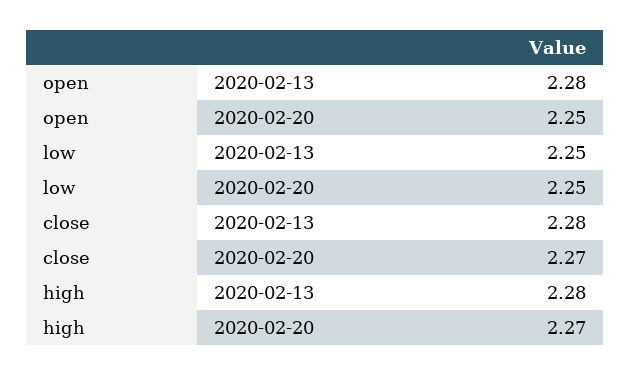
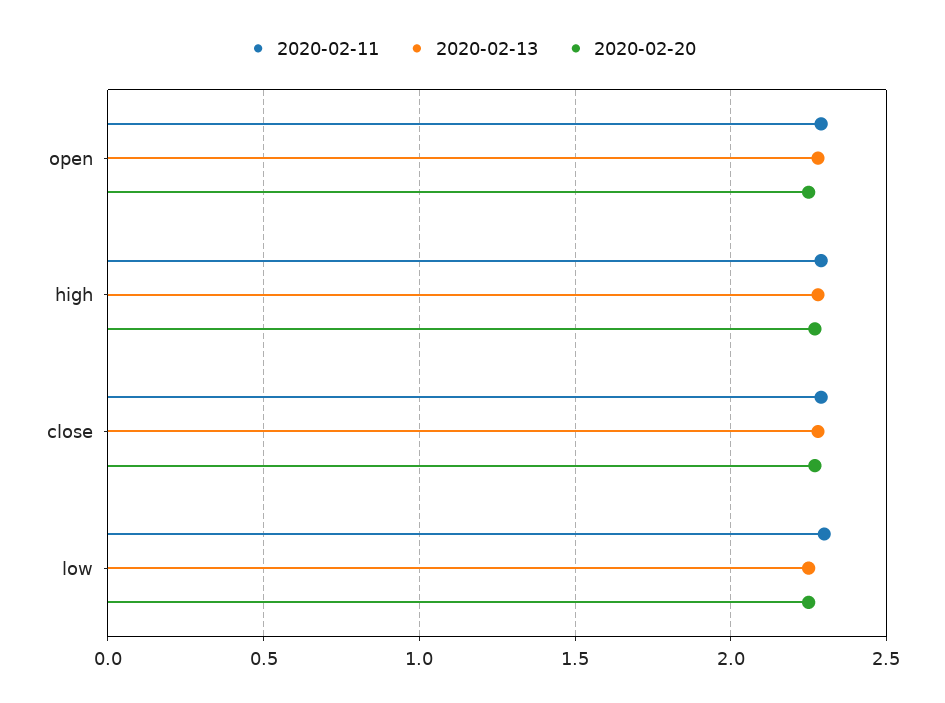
2020-02-11, open: none -> 2.3
2020-02-11, high: none -> 2.3
2020-02-11, close: none -> 2.3
2020-02-11, low: none -> 2.3

